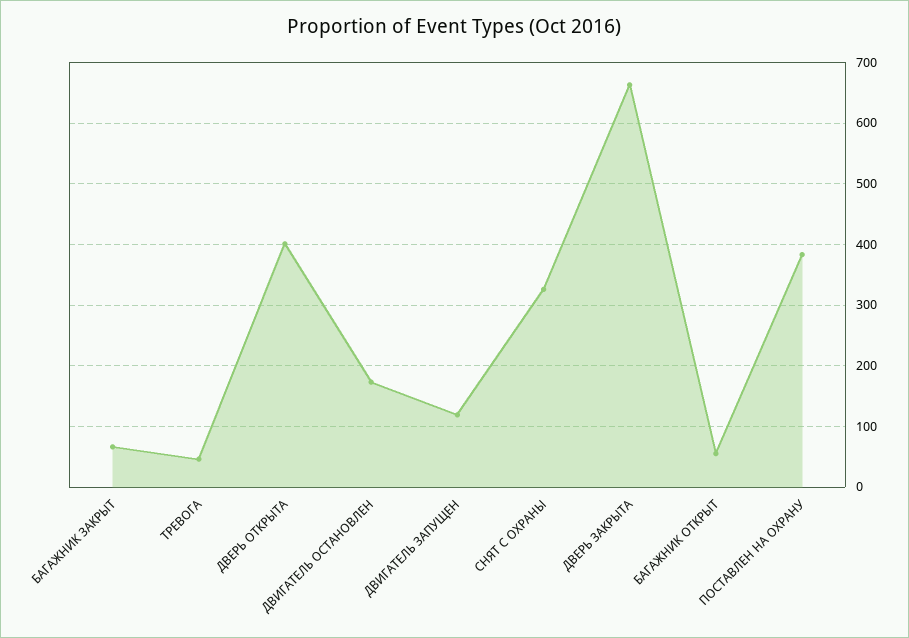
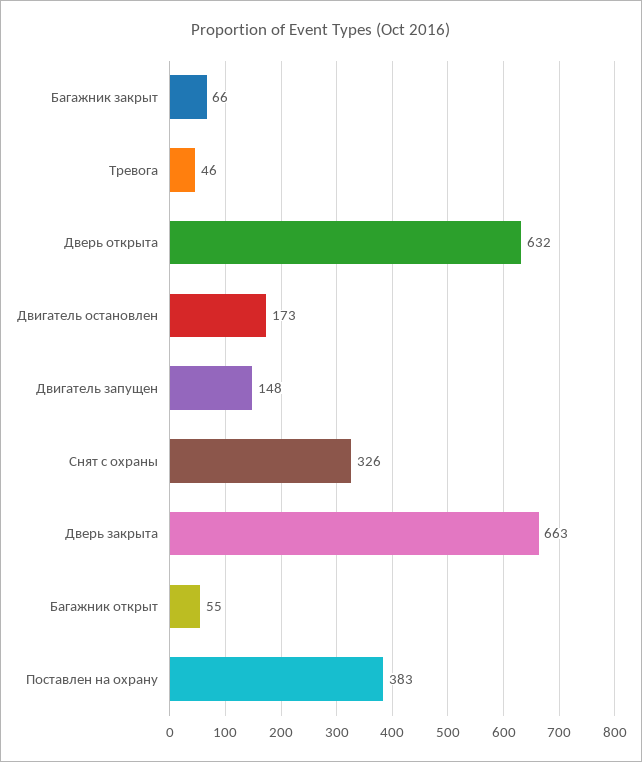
ДВЕРЬ ОТКРЫТА: 400 -> 632
ДВИГАТЕЛЬ ЗАПУЩЕН: 120 -> 148

